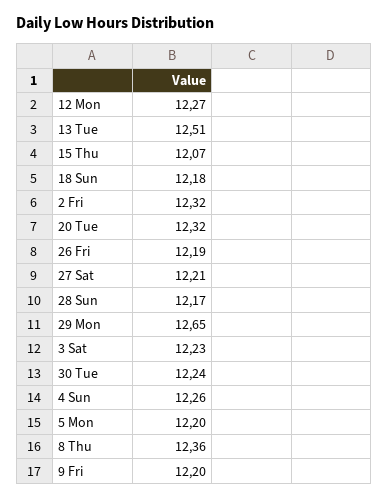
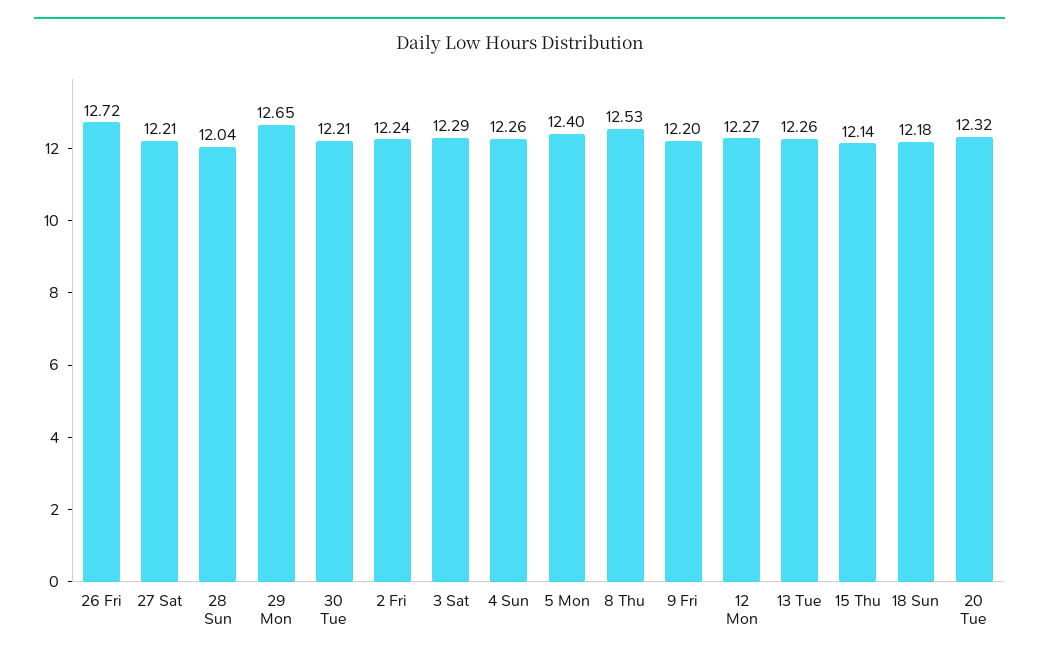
13 Tue: 12.51 -> 12.26
15 Thu: 12.07 -> 12.14
2 Fri: 12.32 -> 12.24
26 Fri: 12.19 -> 12.72
28 Sun: 12.17 -> 12.04
3 Sat: 12.23 -> 12.29
30 Tue: 12.24 -> 12.21
5 Mon: 12.2 -> 12.4
8 Thu: 12.36 -> 12.53

